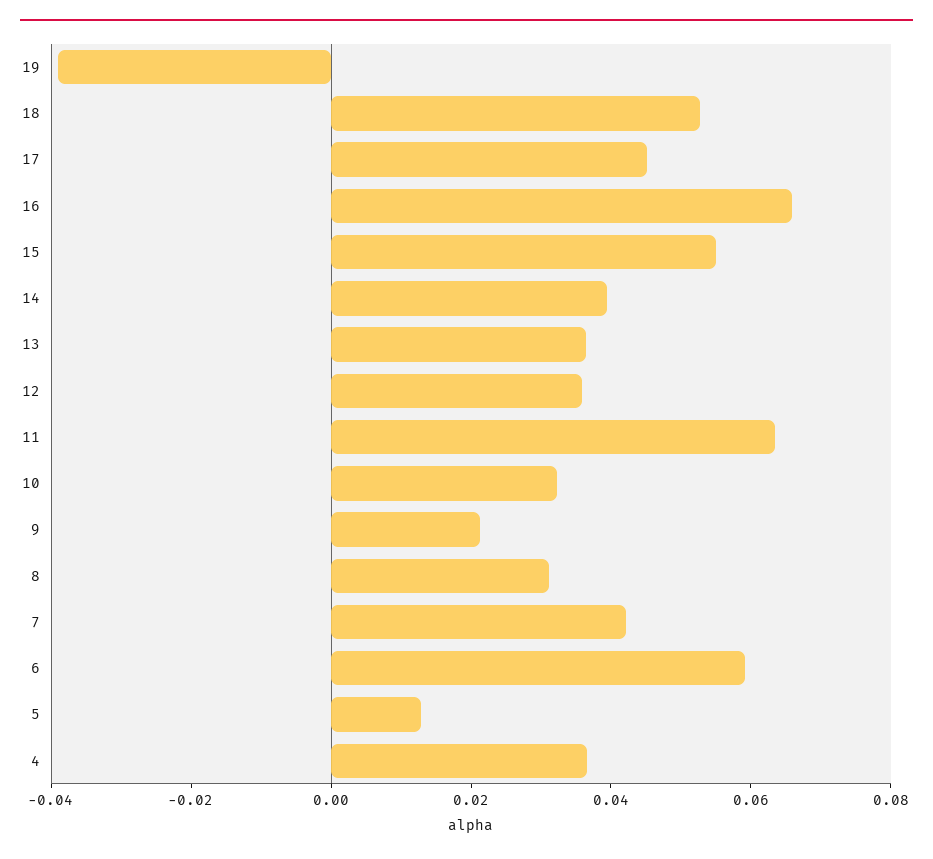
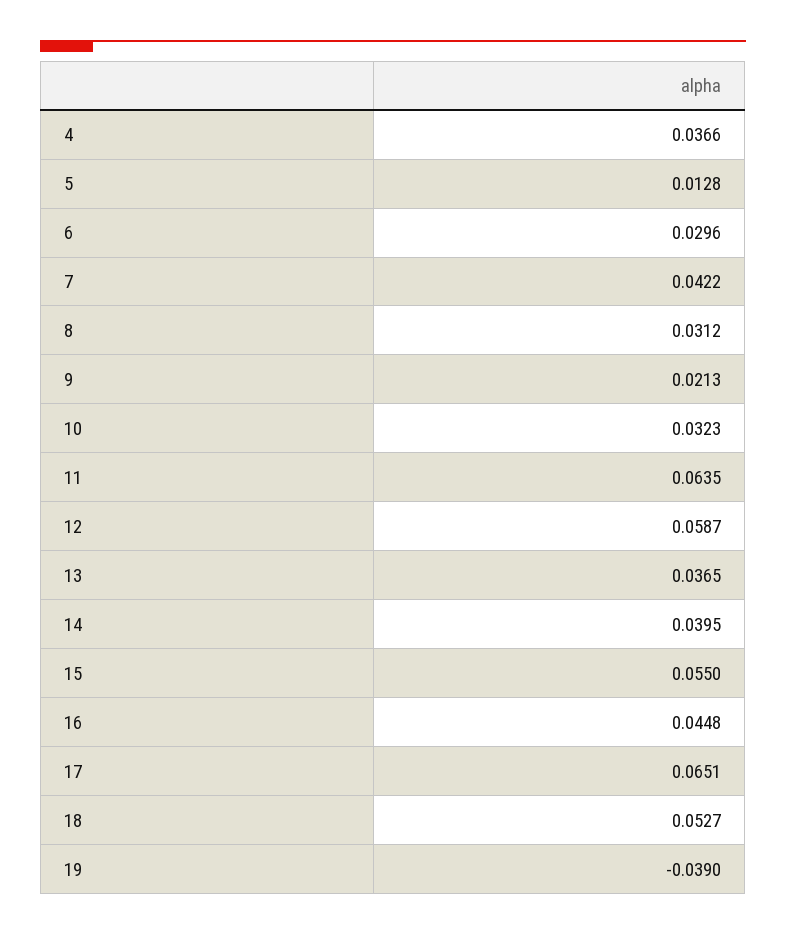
17: 0.045 -> 0.0651
16: 0.065 -> 0.0448
12: 0.035 -> 0.0587
6: 0.06 -> 0.0296

